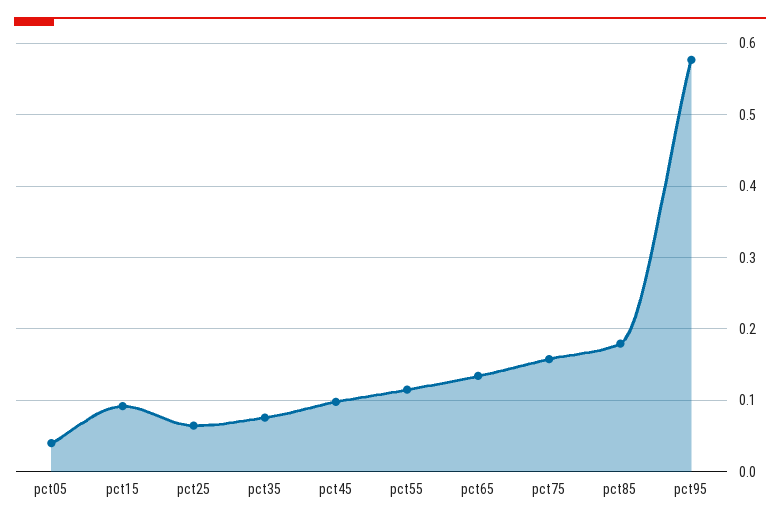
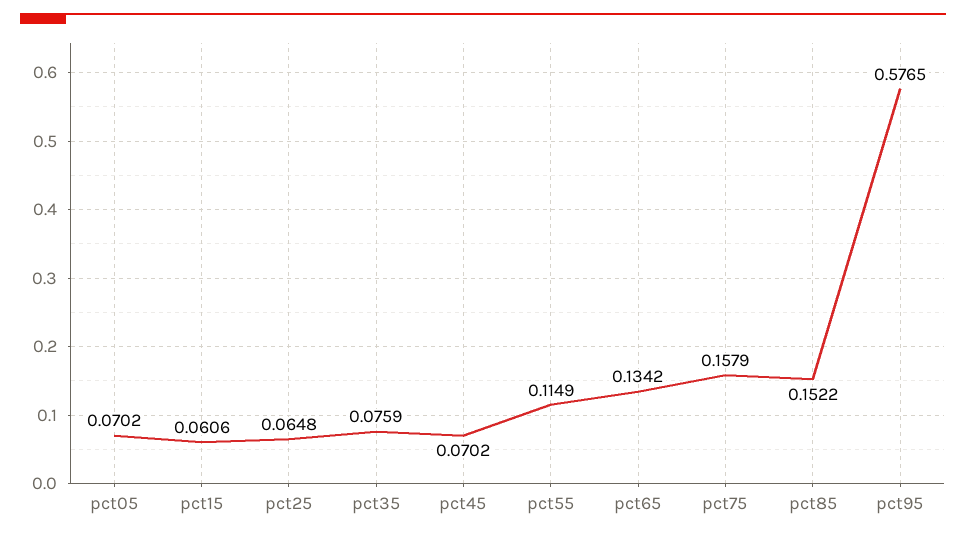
pct05: 0.04 -> 0.0702
pct15: 0.09 -> 0.0606
pct45: 0.1 -> 0.0702
pct85: 0.18 -> 0.1522

